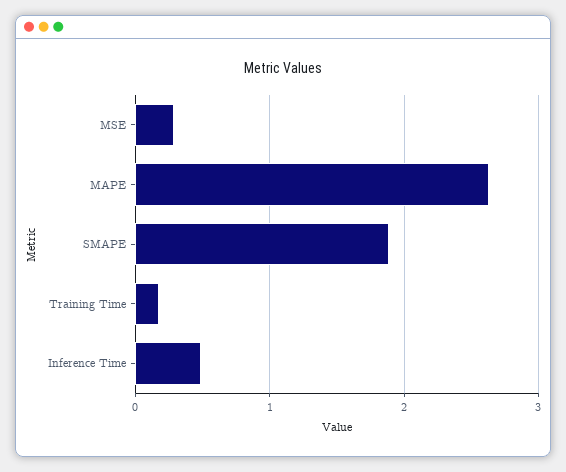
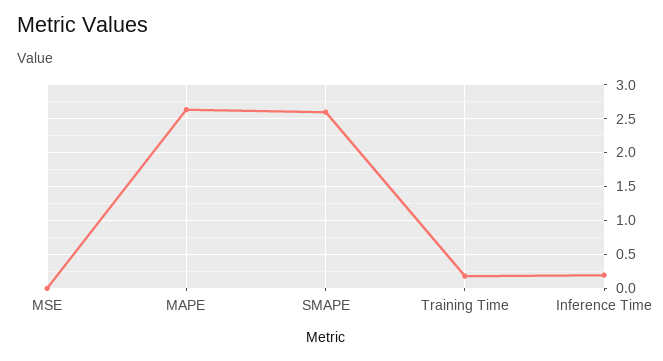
MSE: 0.3 -> 0
SMAPE: 1.9 -> 2.6
Inference Time: 0.5 -> 0.2

